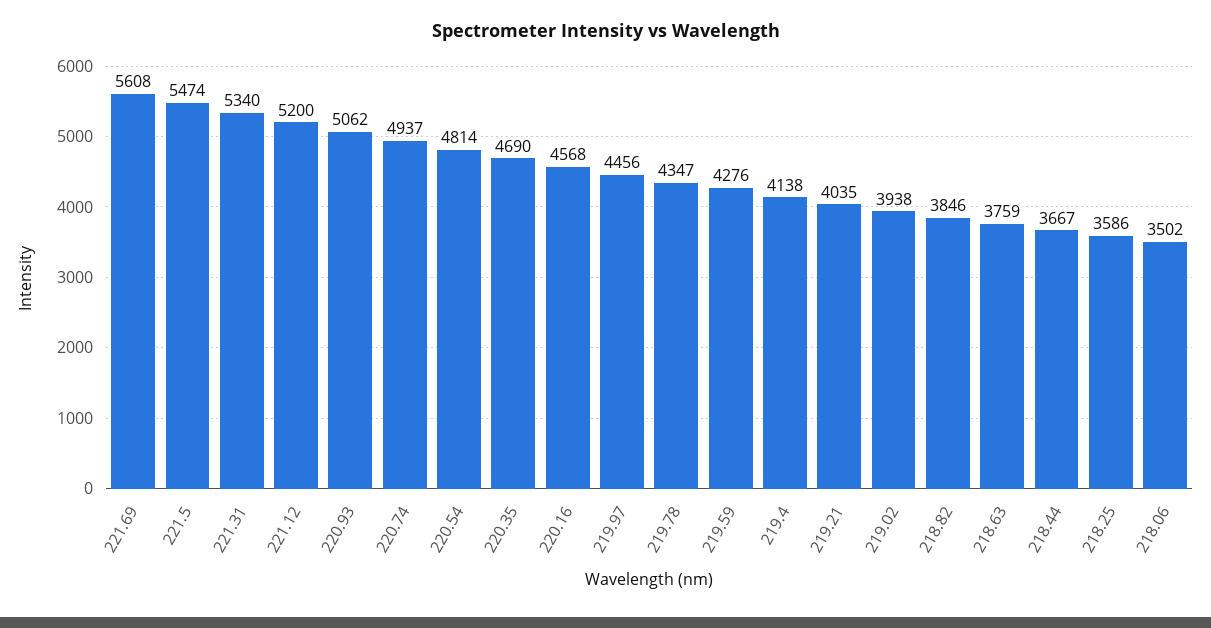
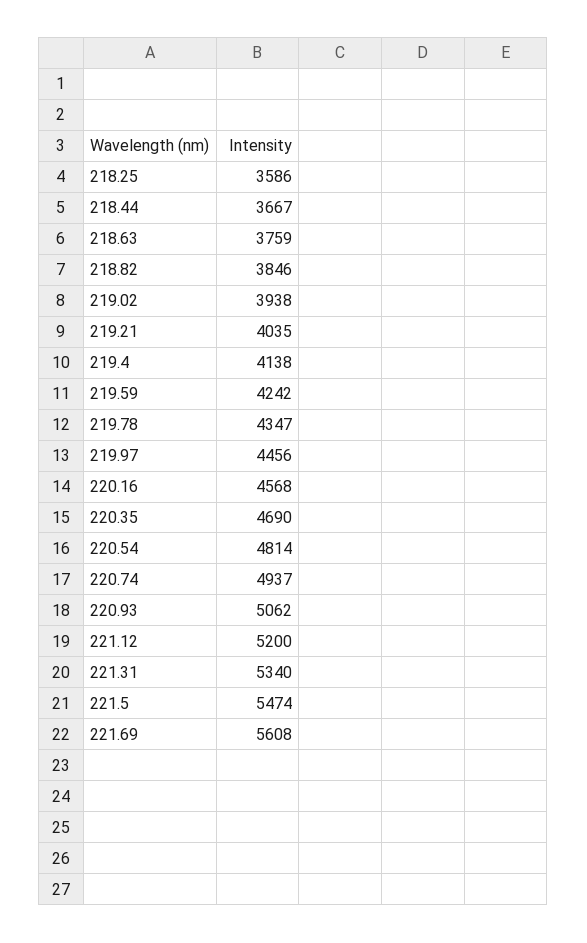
219.59: 4276 -> 4242
218.06: 3502 -> none

